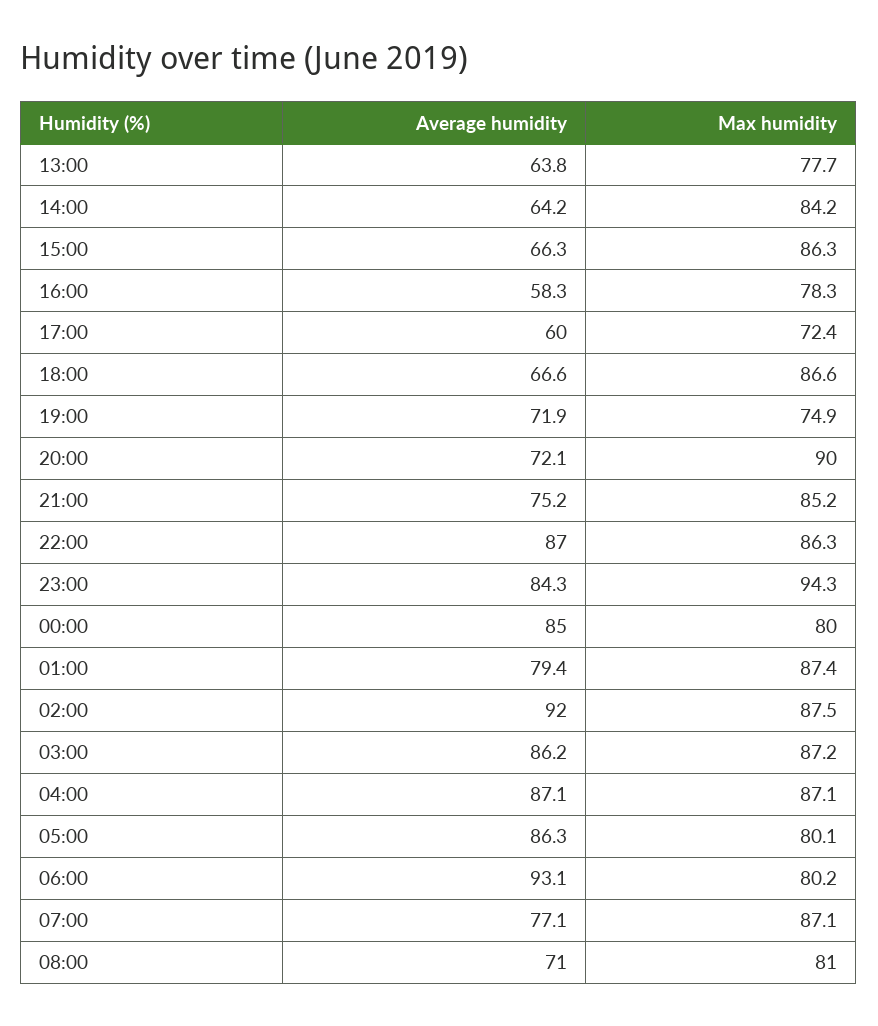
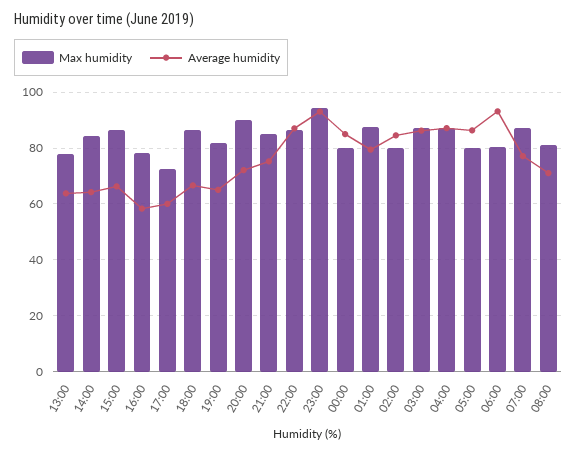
Average humidity, 19:00: 71.9 -> 65
Max humidity, 19:00: 74.9 -> 82.5
Average humidity, 23:00: 84.3 -> 92.5
Average humidity, 02:00: 92 -> 85
Max humidity, 02:00: 87.5 -> 80

